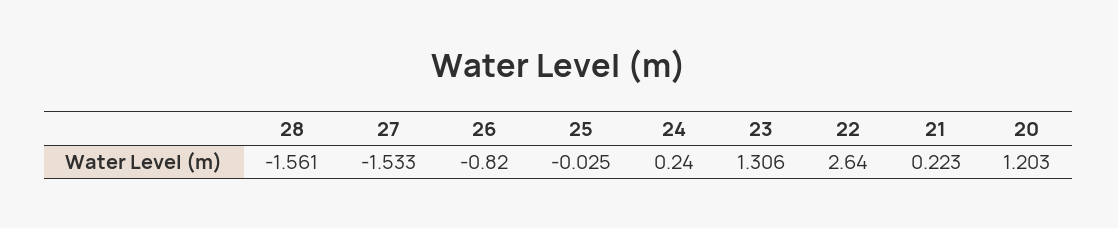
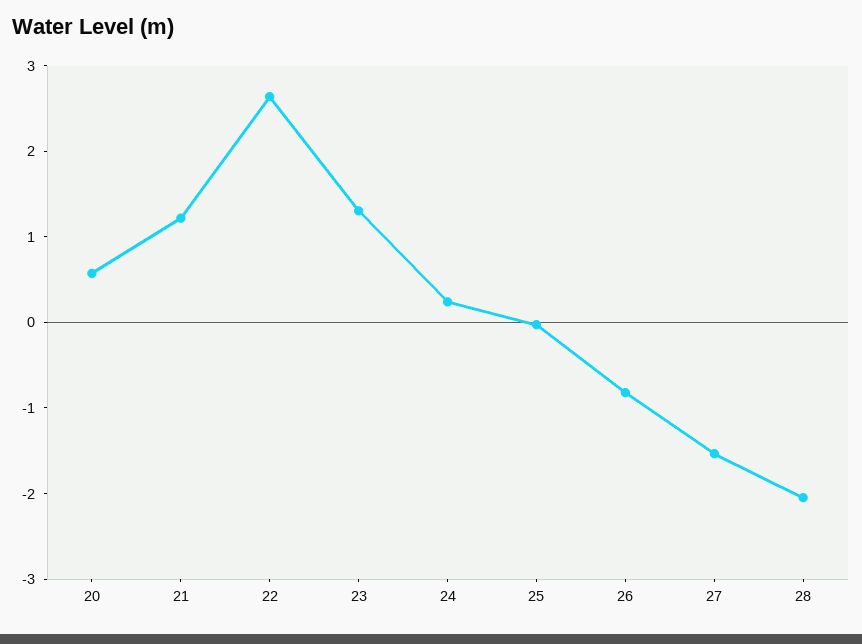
28: -1.561 -> -2
21: 0.223 -> 1.2
20: 1.203 -> 0.6

